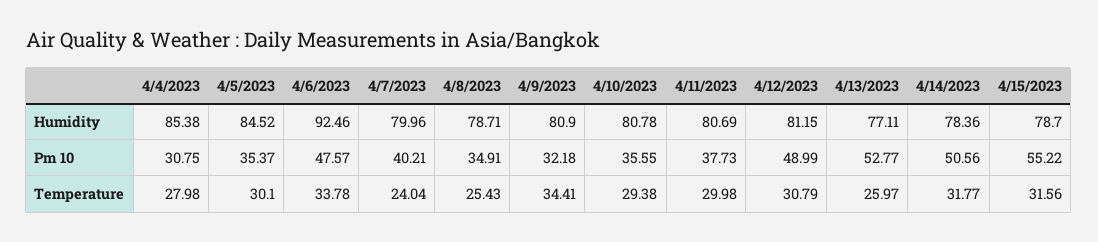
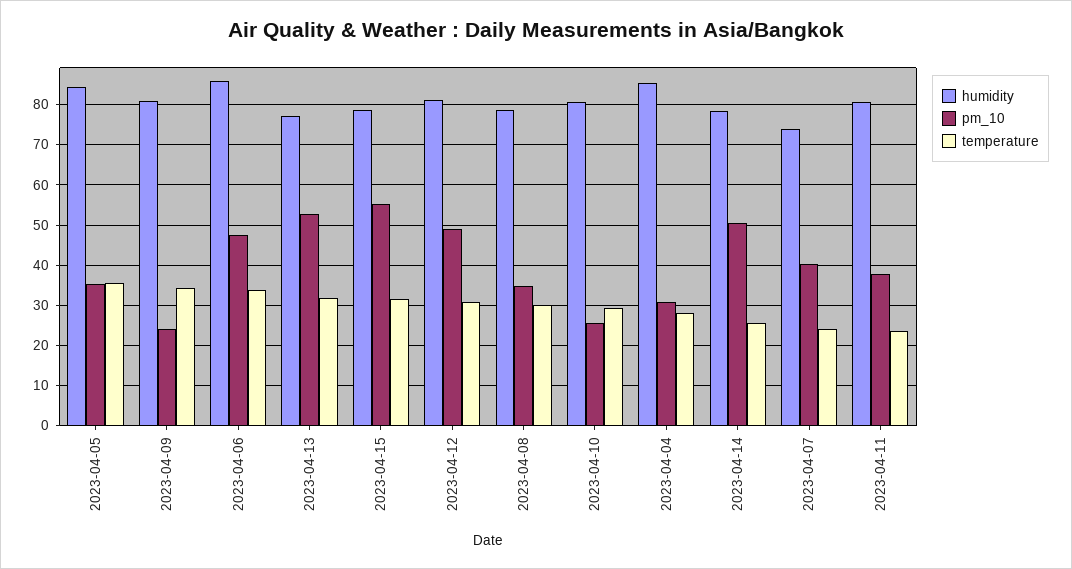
Humidity, 4/6/2023: 92.46 -> 86
Humidity, 4/7/2023: 79.96 -> 74
Pm 10, 4/9/2023: 32.18 -> 24
Pm 10, 4/10/2023: 35.55 -> 26
Temperature, 4/5/2023: 30.1 -> 36
Temperature, 4/8/2023: 25.43 -> 30
Temperature, 4/11/2023: 29.98 -> 24
Temperature, 4/13/2023: 25.97 -> 32
Temperature, 4/14/2023: 31.77 -> 26

